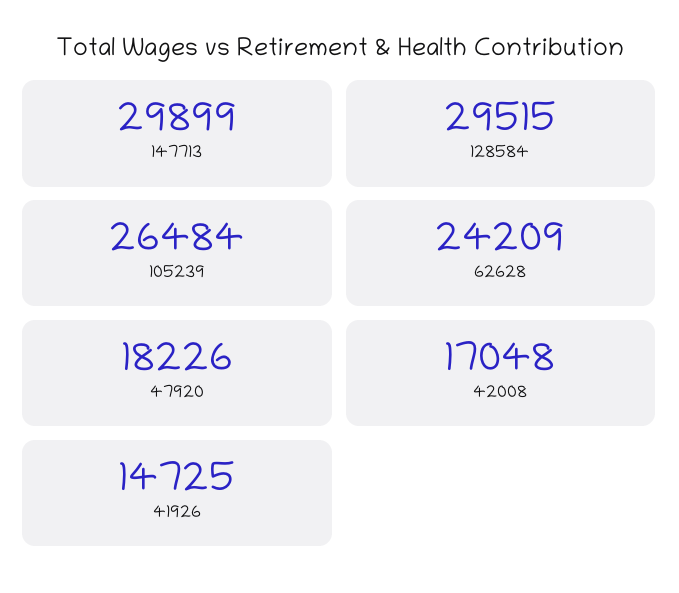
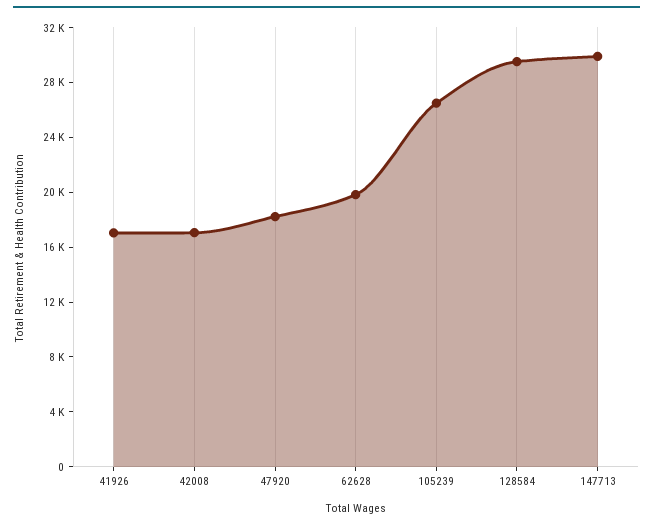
62628: 24209 -> 20000
41926: 14725 -> 17000

